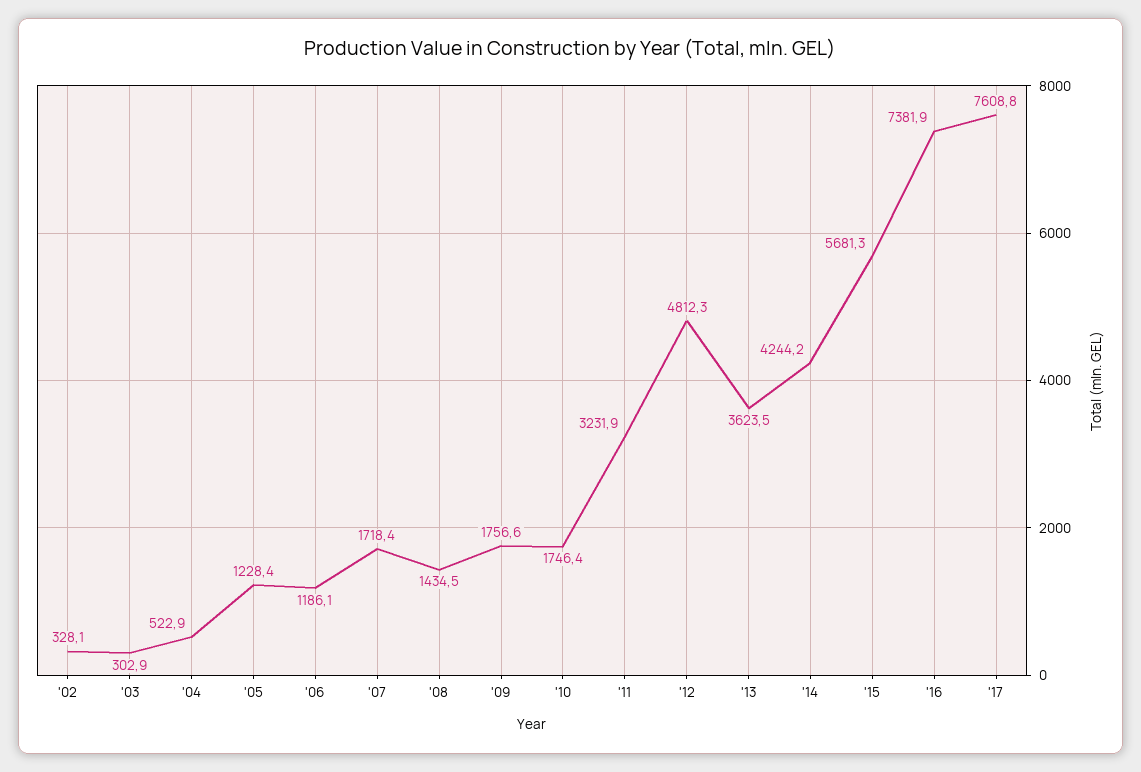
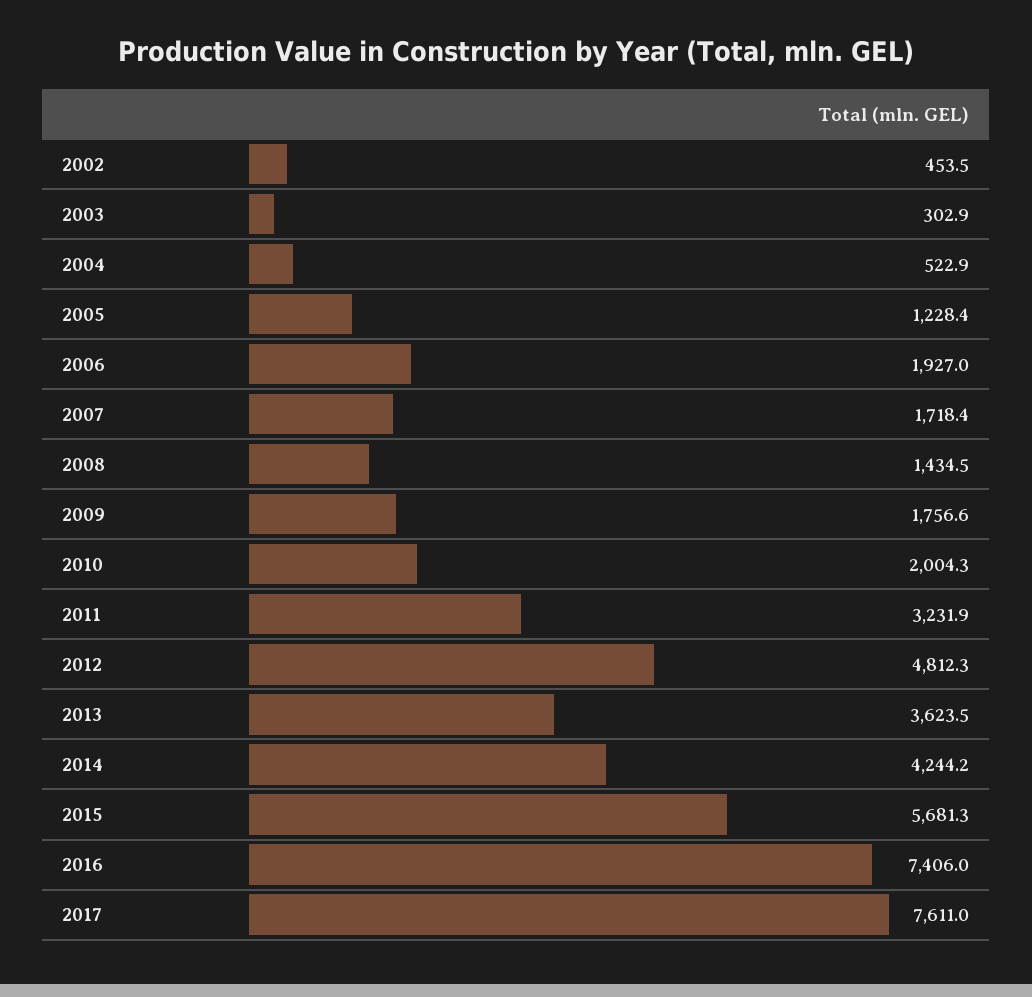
'02: 328.1 -> 453.5
'06: 1186.1 -> 1927
'10: 1746.4 -> 2004.3
'16: 7381.9 -> 7406
'17: 7608.8 -> 7611

